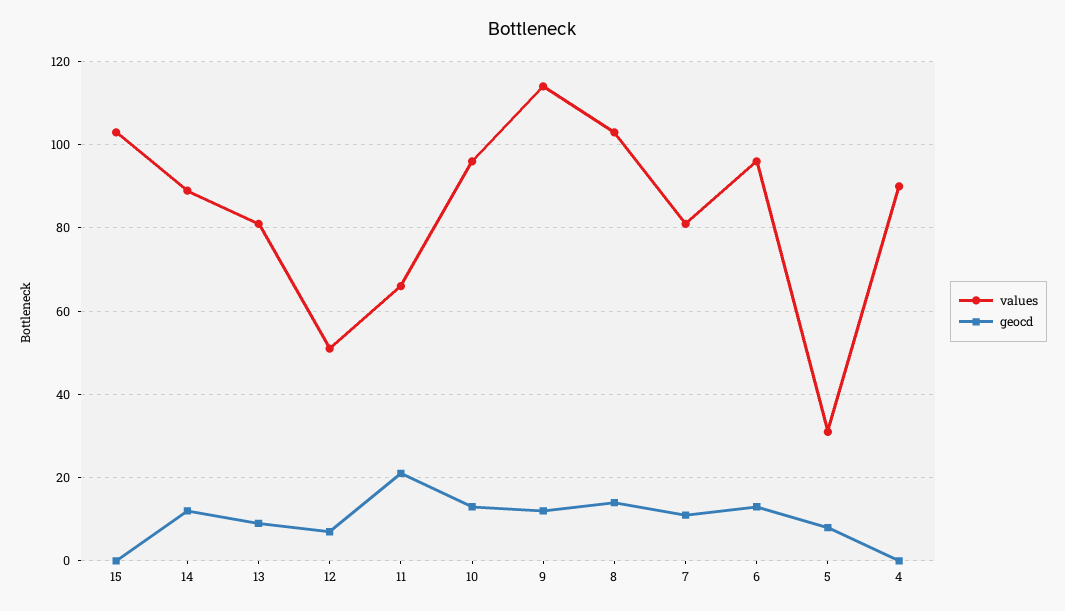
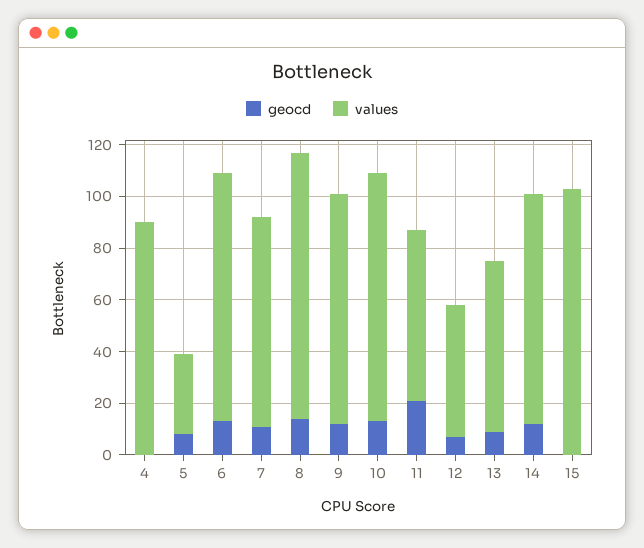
values, 13: 80 -> 65
values, 9: 115 -> 90

